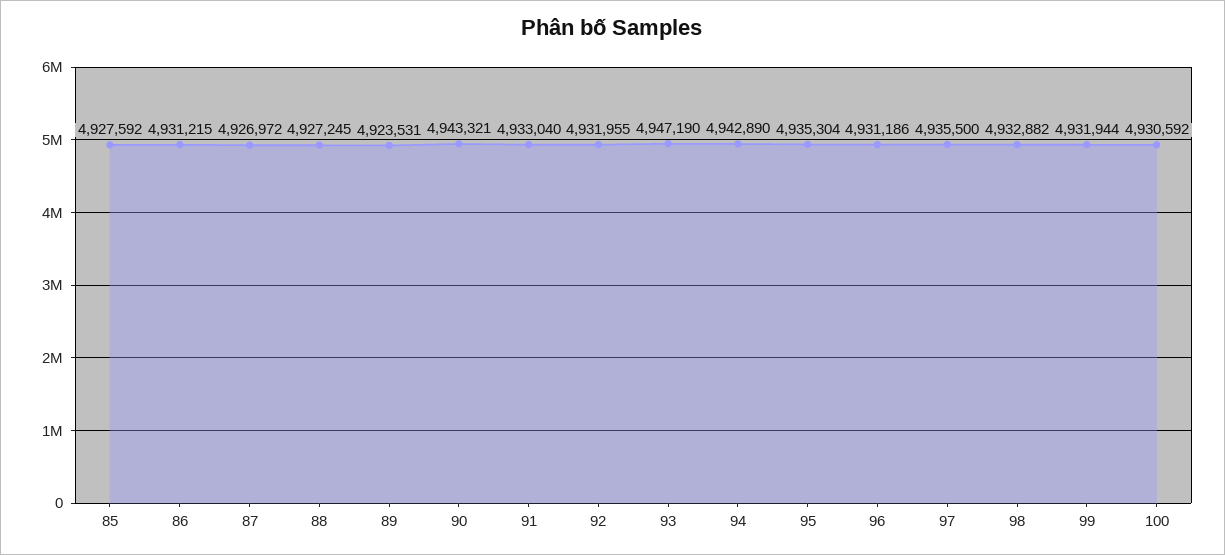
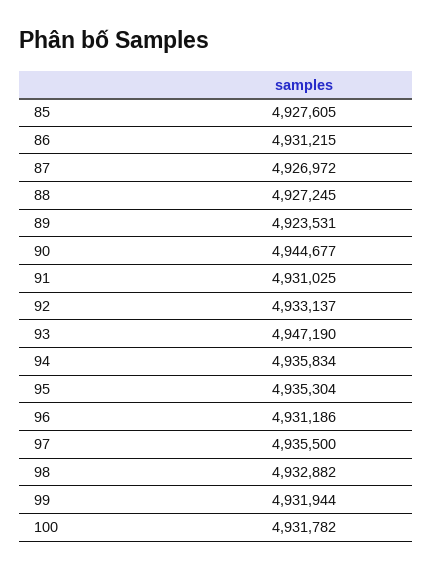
85: 4927592 -> 4927605
90: 4943321 -> 4944677
91: 4933040 -> 4931025
92: 4931955 -> 4933137
94: 4942890 -> 4935834
100: 4930592 -> 4931782

